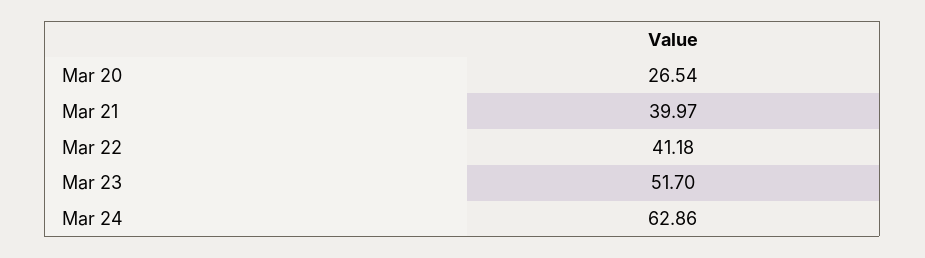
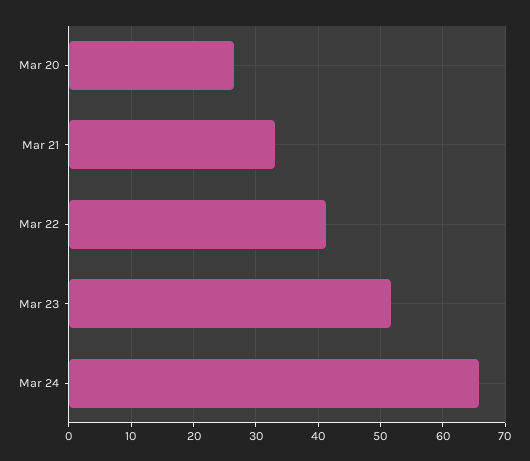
Mar 21: 39.97 -> 33
Mar 24: 62.86 -> 66

